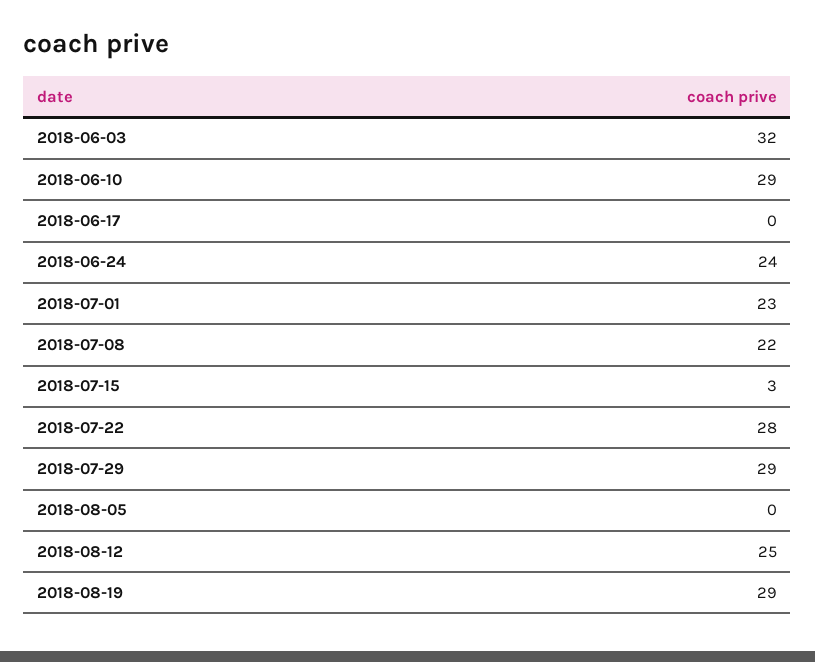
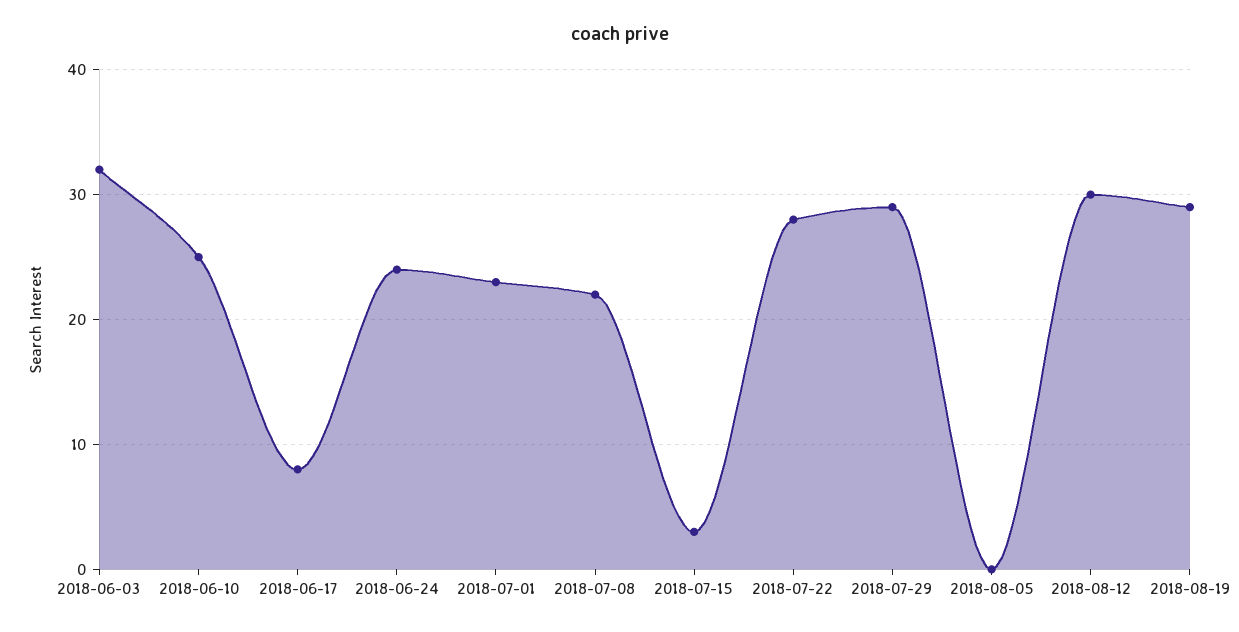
2018-06-10: 29 -> 25
2018-06-17: 0 -> 8
2018-08-12: 25 -> 30

